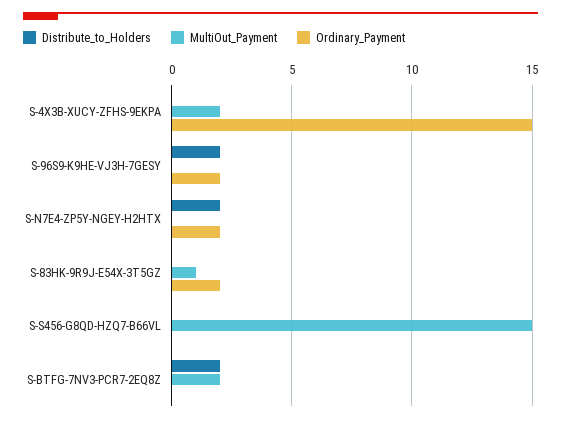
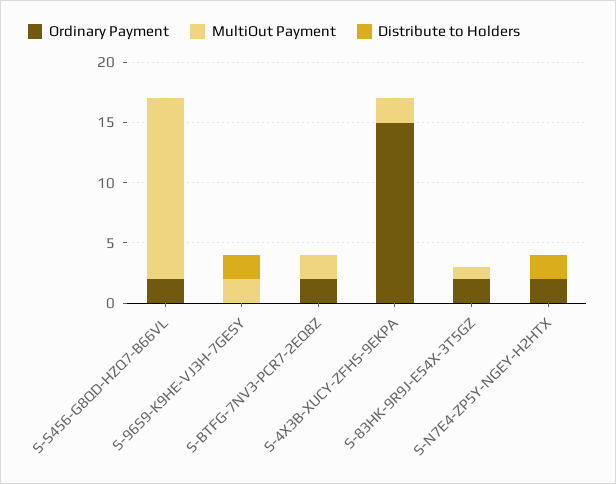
MultiOut_Payment, S-96S9-K9HE-VJ3H-7GESY: 0 -> 2
Ordinary_Payment, S-96S9-K9HE-VJ3H-7GESY: 2 -> 0
Ordinary_Payment, S-S456-G8QD-HZQ7-B66VL: 0 -> 2
Distribute_to_Holders, S-BTFG-7NV3-PCR7-2EQ8Z: 2 -> 0
Ordinary_Payment, S-BTFG-7NV3-PCR7-2EQ8Z: 0 -> 2

